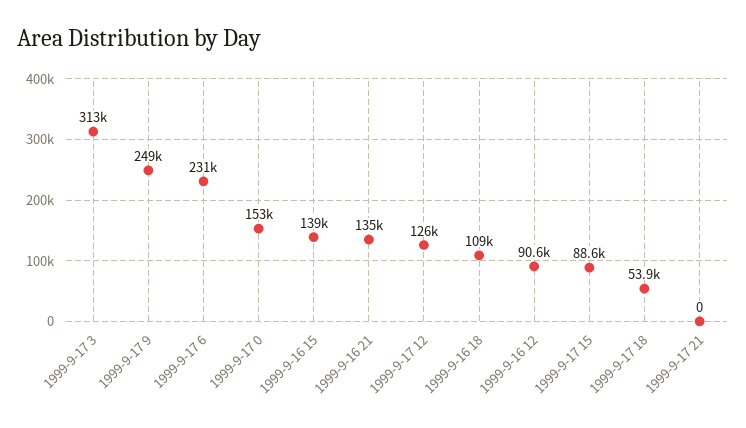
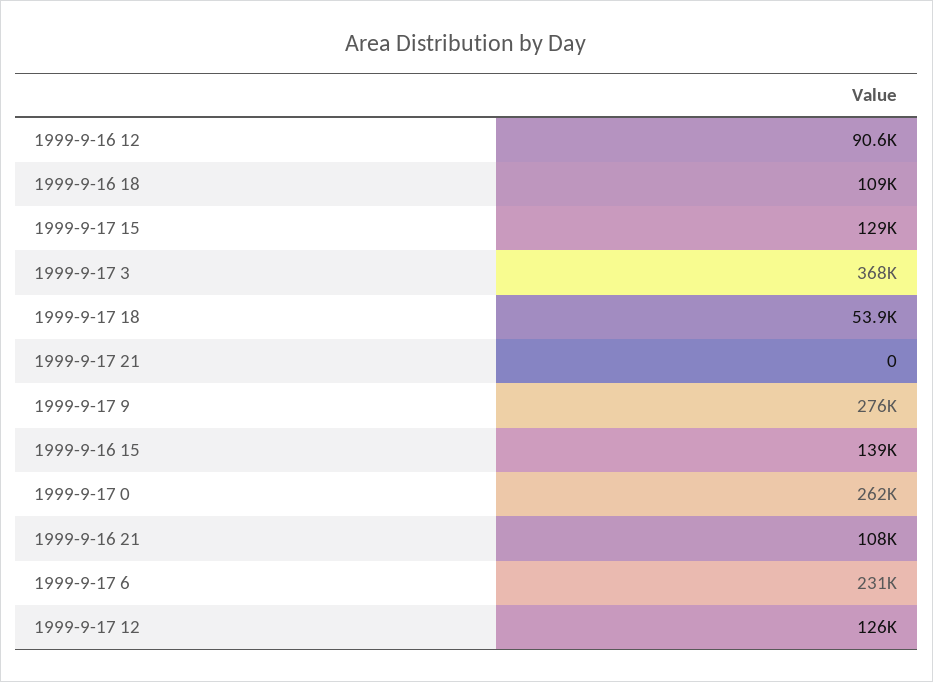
1999-9-17 3: 313000 -> 368000
1999-9-17 9: 249000 -> 276000
1999-9-17 0: 153000 -> 262000
1999-9-16 21: 135000 -> 108000
1999-9-17 15: 88600 -> 129000

